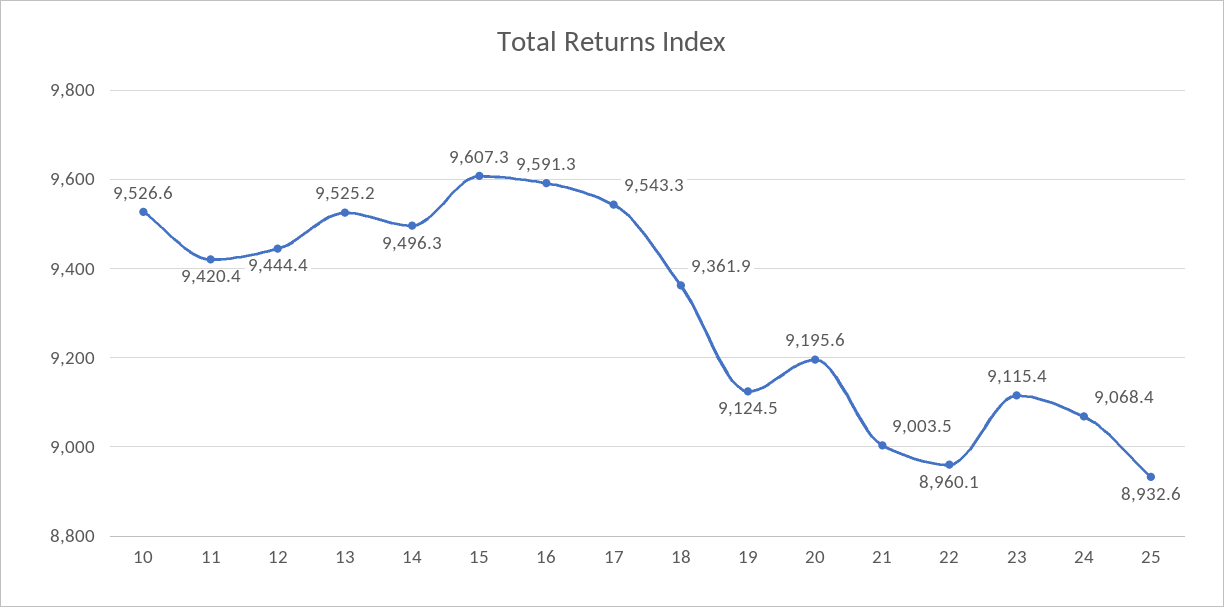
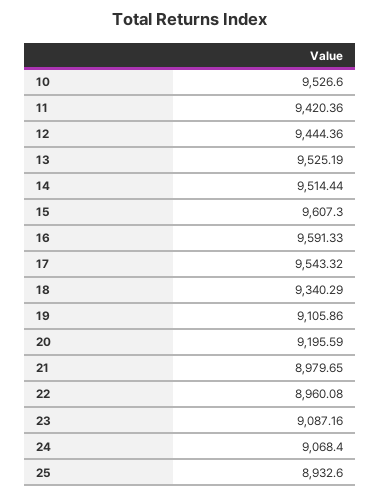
14: 9496.3 -> 9514.44
18: 9361.9 -> 9340.29
19: 9124.5 -> 9105.86
21: 9003.5 -> 8979.65
23: 9115.4 -> 9087.16

